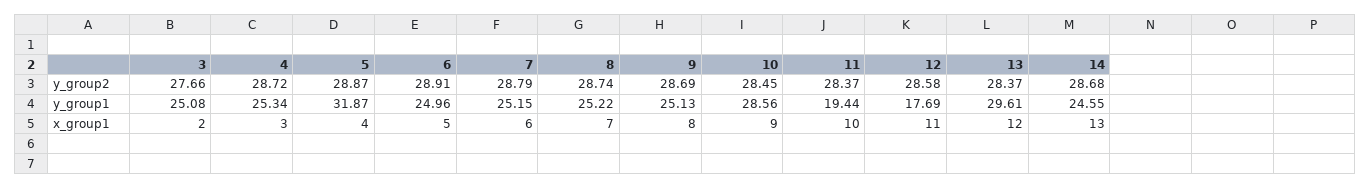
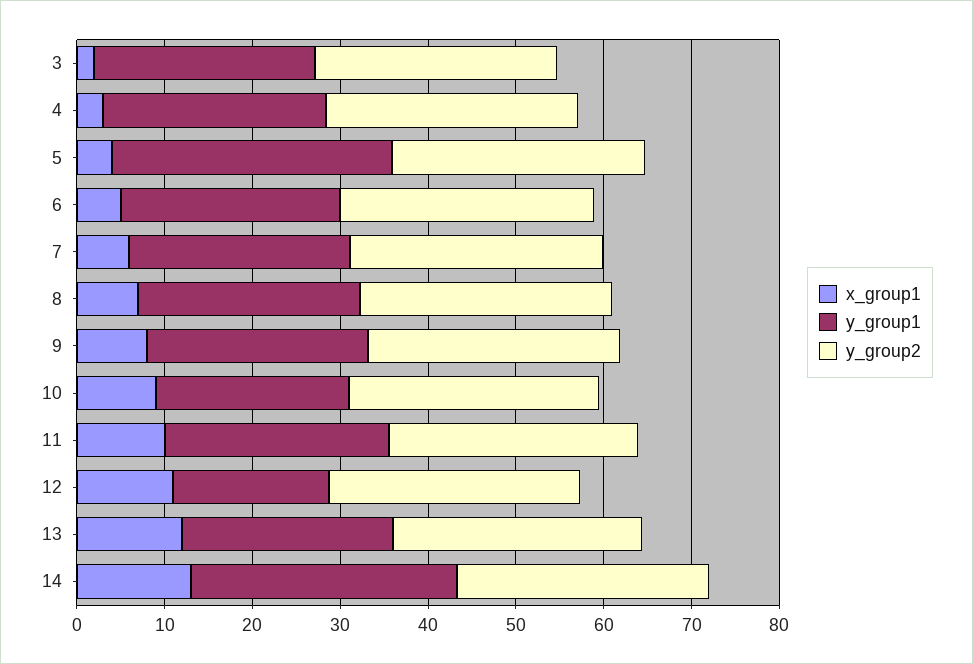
y_group1, 10: 28.56 -> 22
y_group1, 11: 19.44 -> 26
y_group1, 13: 29.61 -> 24
y_group1, 14: 24.55 -> 30

